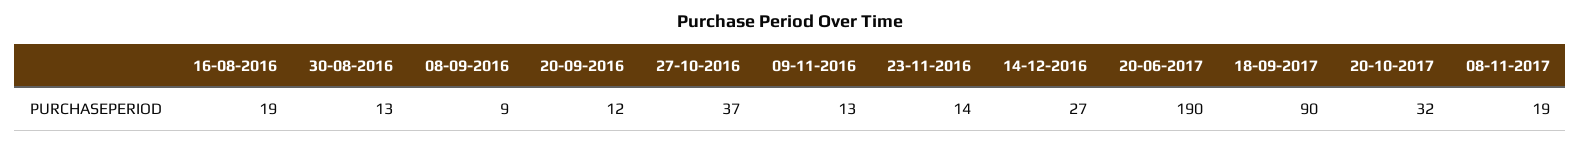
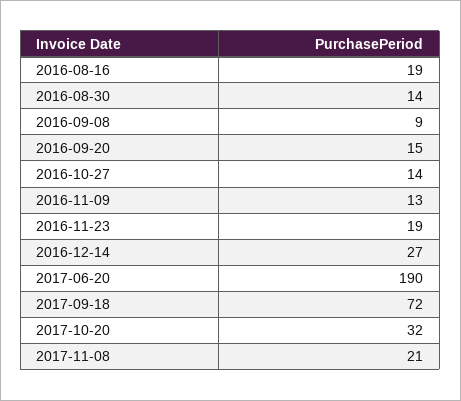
30-08-2016: 13 -> 14
20-09-2016: 12 -> 15
27-10-2016: 37 -> 14
23-11-2016: 14 -> 19
18-09-2017: 90 -> 72
08-11-2017: 19 -> 21

